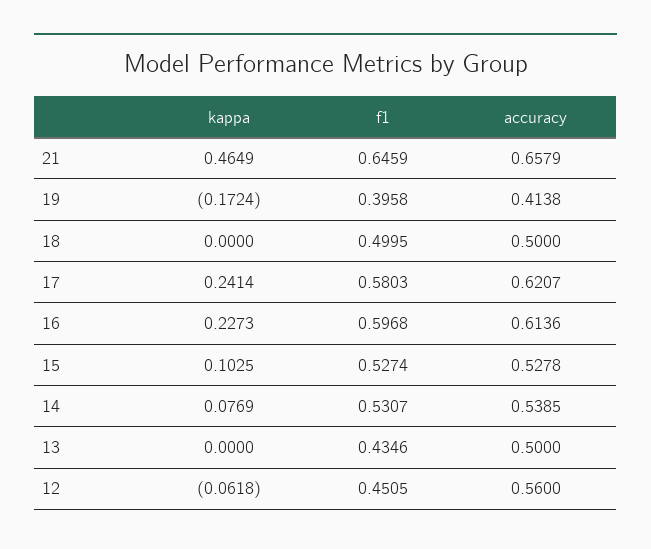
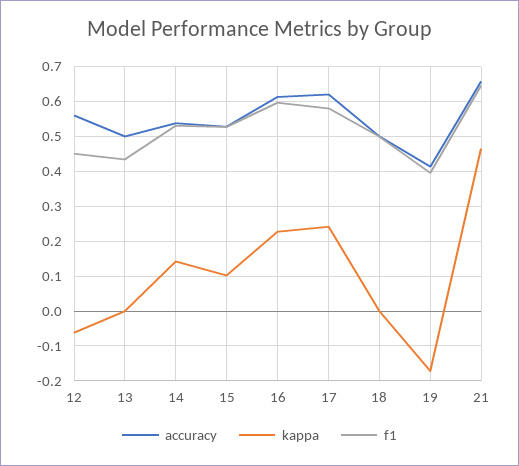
kappa, 14: 0.0769 -> 0.14

